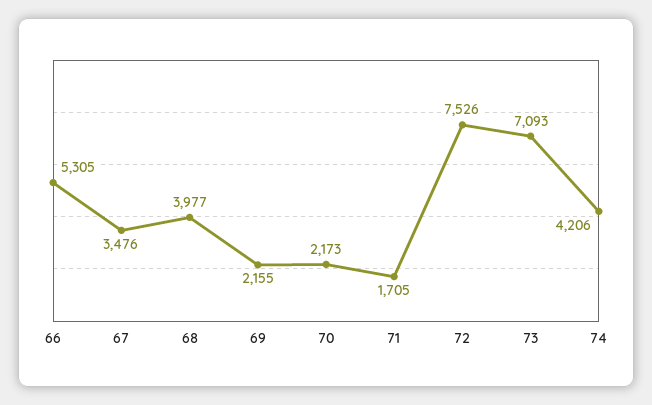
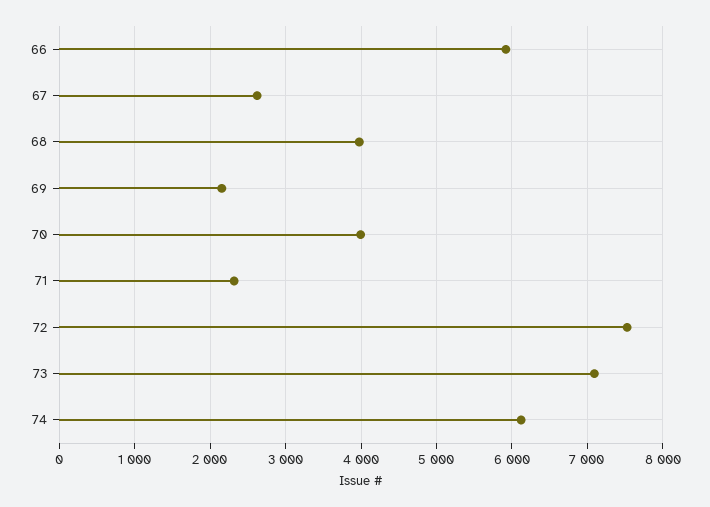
66: 5305 -> 5900
67: 3476 -> 2600
70: 2173 -> 4000
71: 1705 -> 2300
74: 4206 -> 6100

